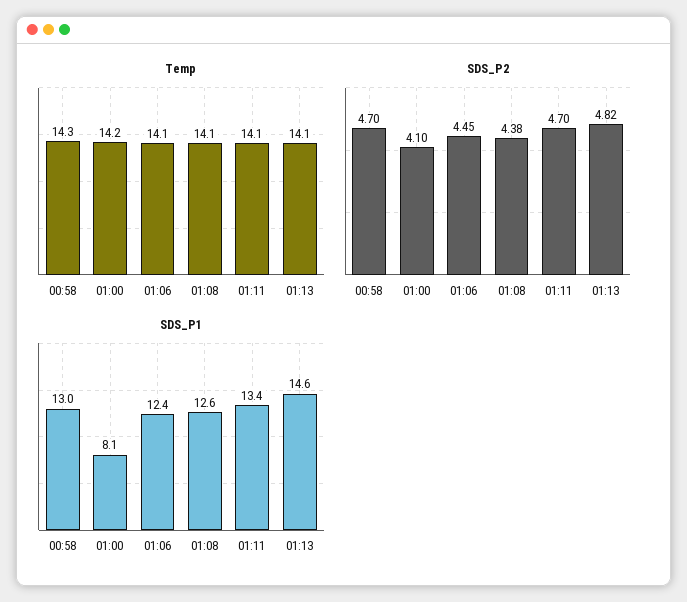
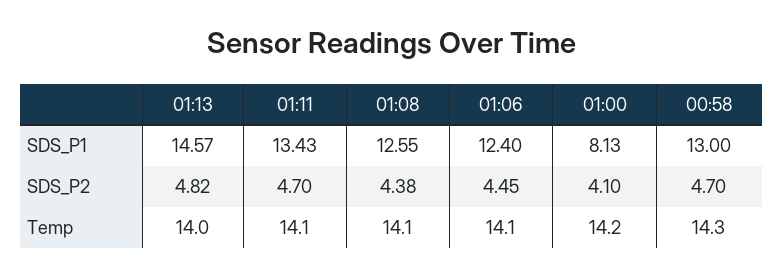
Temp, 01:13: 14.1 -> 14

